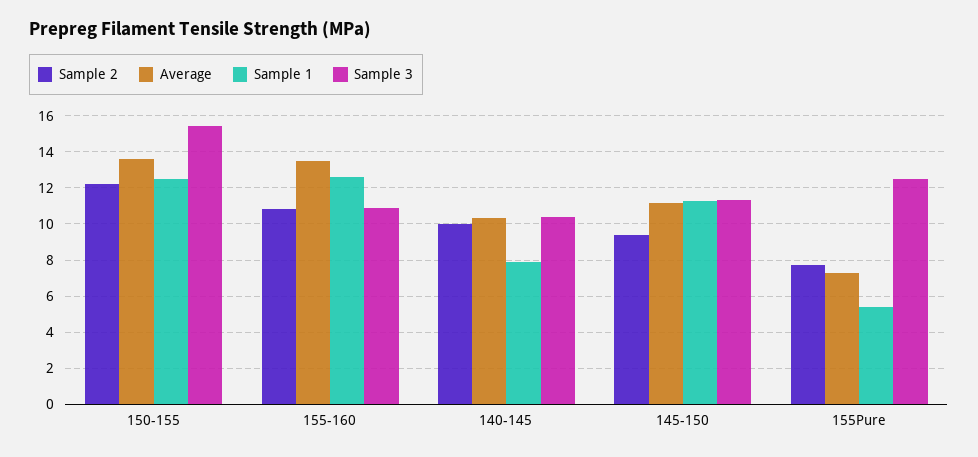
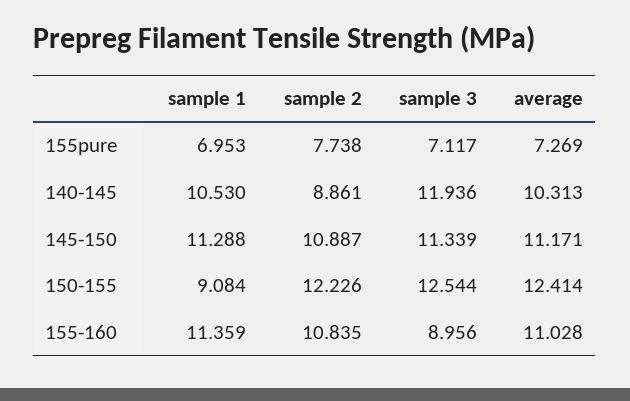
Average, 150-155: 13.5 -> 12.414
Sample 1, 150-155: 12.5 -> 9.084
Sample 3, 150-155: 15.5 -> 12.544
Average, 155-160: 13.5 -> 11.028
Sample 1, 155-160: 12.5 -> 11.359
Sample 3, 155-160: 11 -> 8.956
Sample 2, 140-145: 10 -> 8.861
Sample 1, 140-145: 8 -> 10.53
Sample 3, 140-145: 10.5 -> 11.936
Sample 2, 145-150: 9.5 -> 10.887
Sample 1, 155Pure: 5.5 -> 6.953
Sample 3, 155Pure: 12.5 -> 7.117

